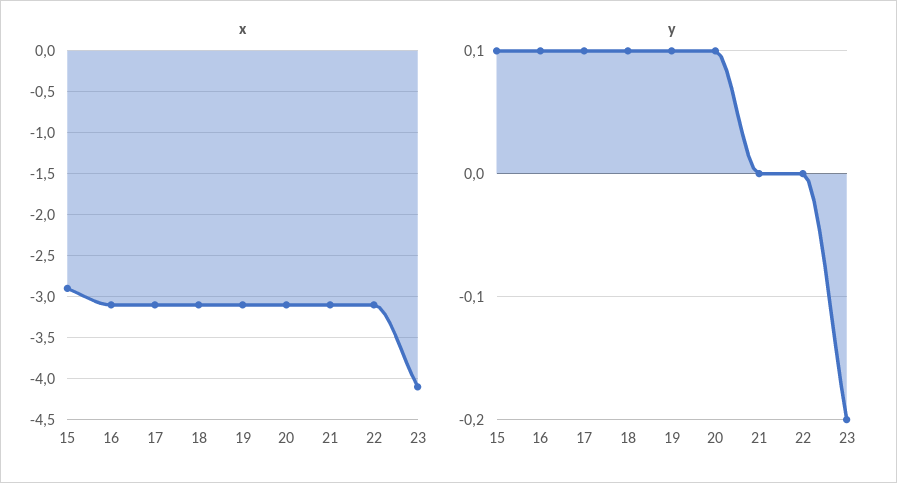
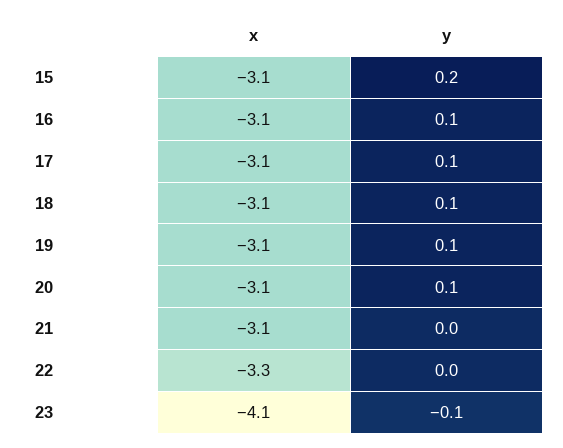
x, 15: -2.9 -> -3.1
x, 22: -3.1 -> -3.3
y, 15: 0.1 -> 0.2
y, 23: -0.2 -> -0.1

